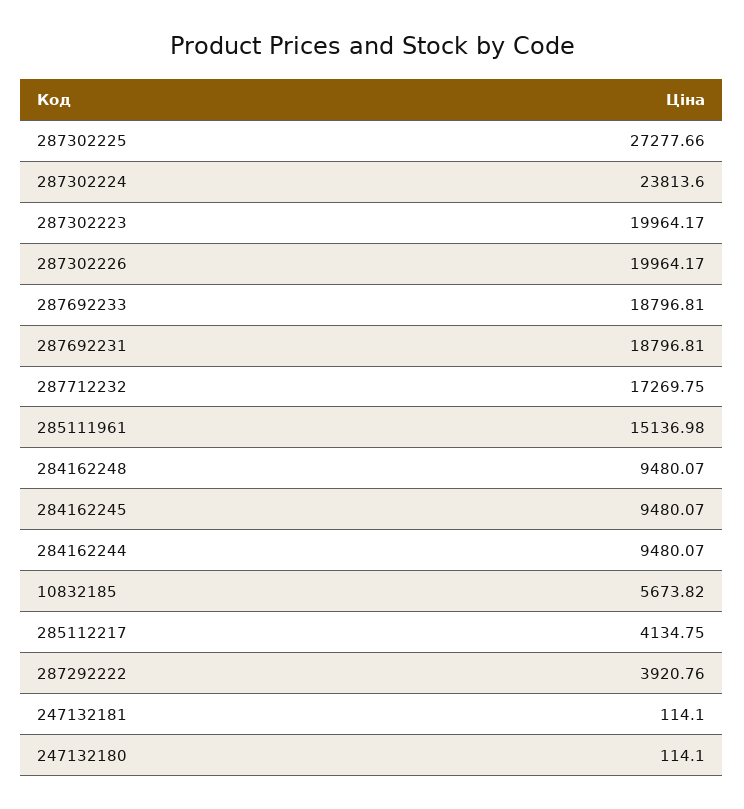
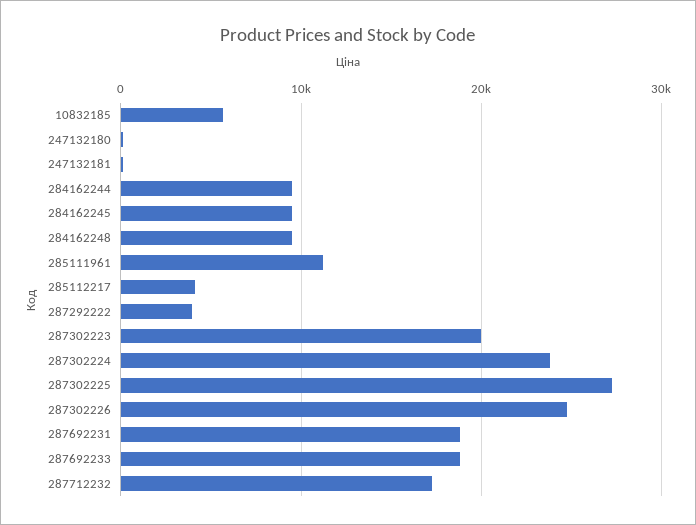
287302226: 19964.17 -> 25000
285111961: 15136.98 -> 11000

